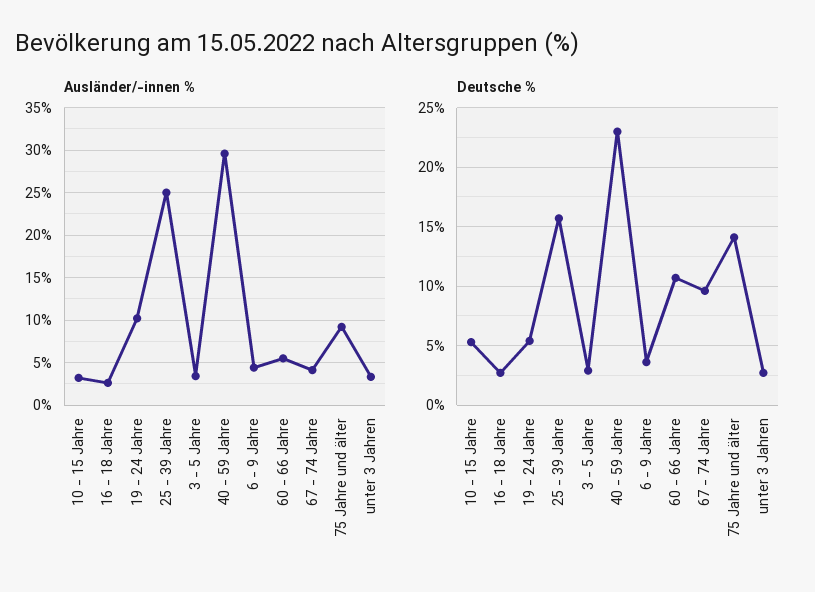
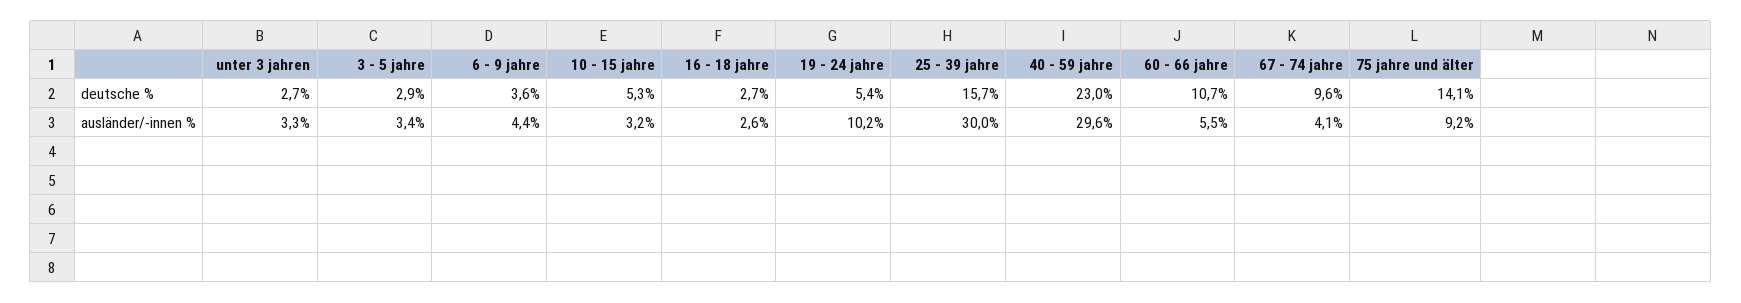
Ausländer/-innen %, 25 - 39 Jahre: 25 -> 30

